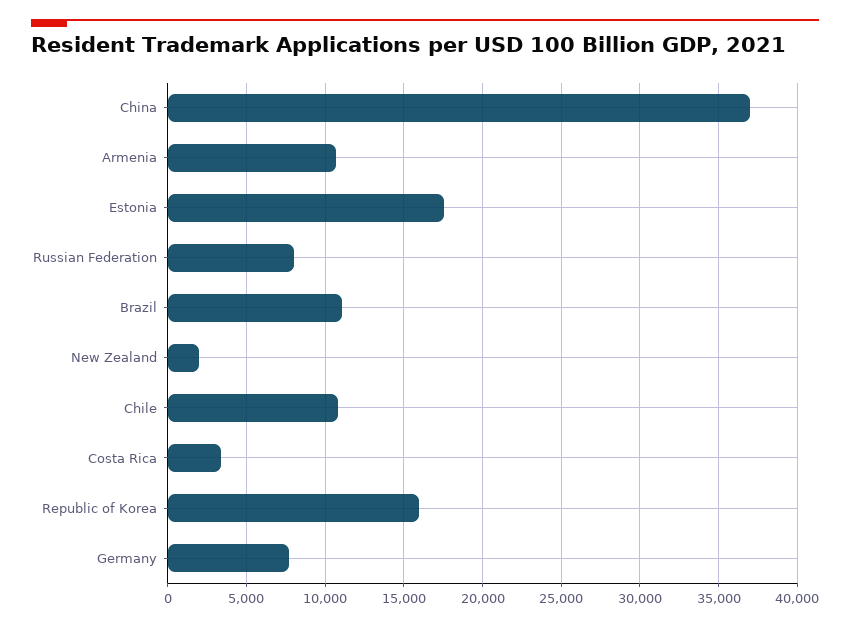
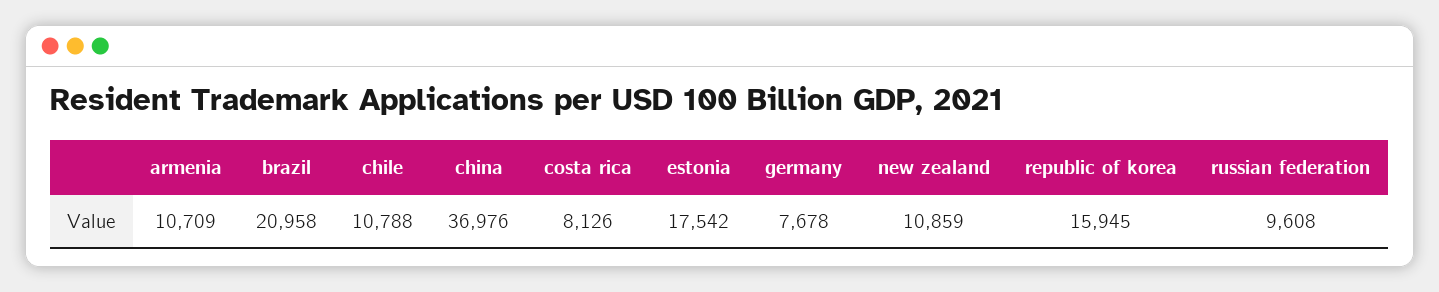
Russian Federation: 8000 -> 9608
Brazil: 11000 -> 20958
New Zealand: 2000 -> 10859
Costa Rica: 3500 -> 8126

